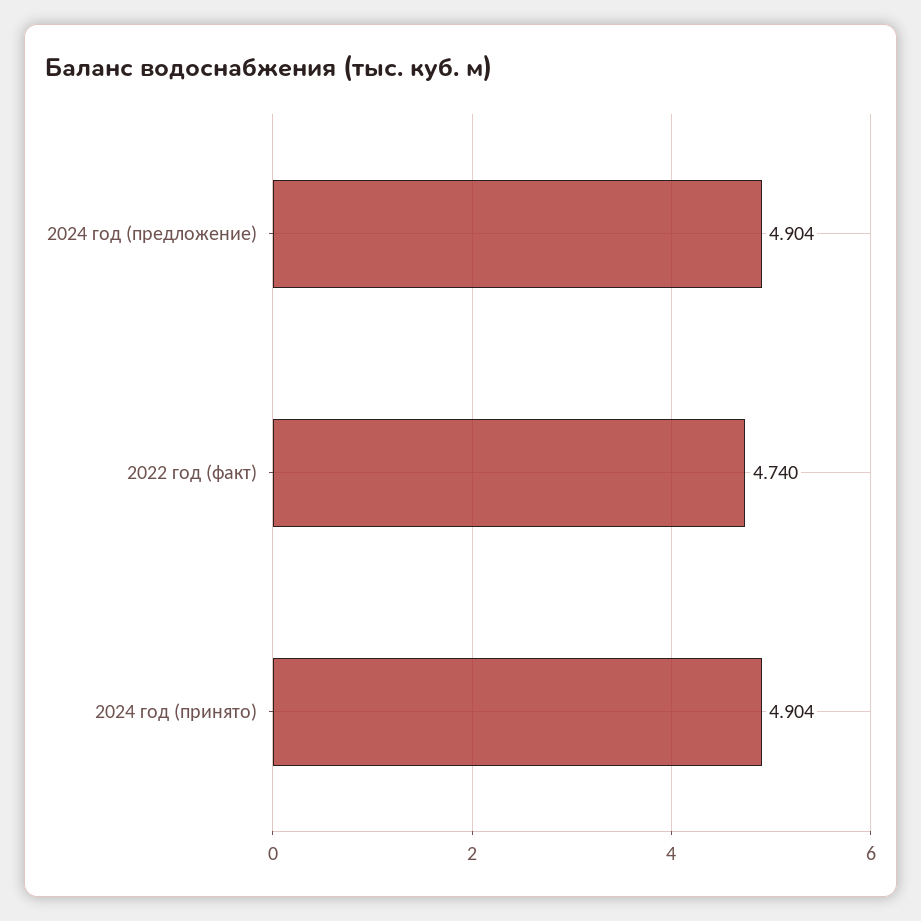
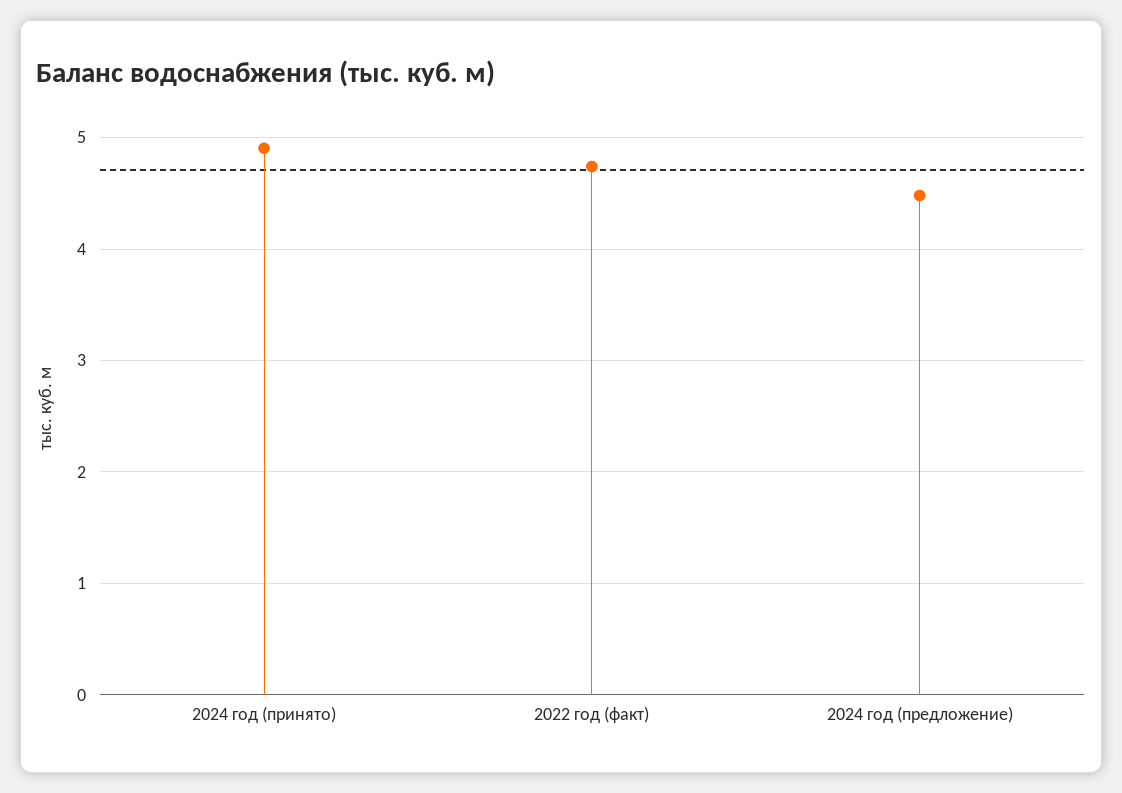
2024 год (предложение): 4.904 -> 4.5

